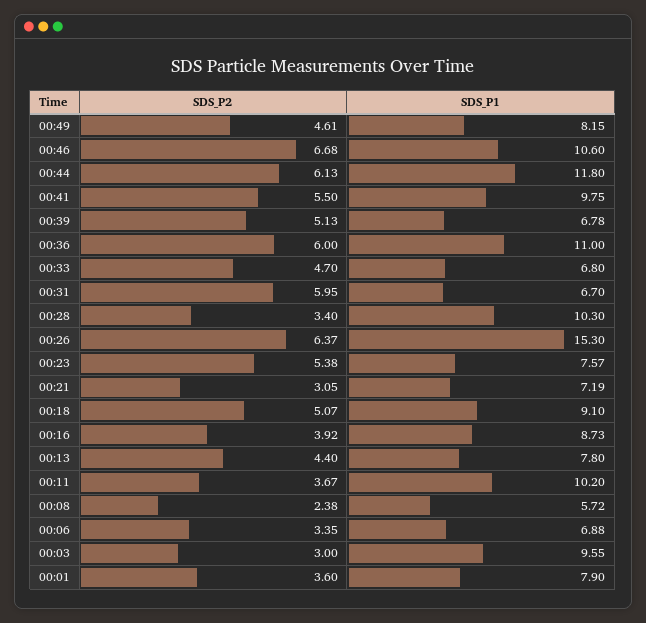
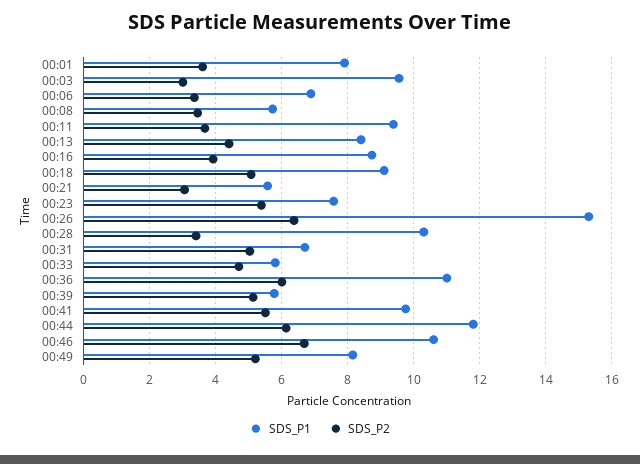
SDS_P2, 00:49: 4.61 -> 5.2
SDS_P1, 00:39: 6.78 -> 5.8
SDS_P1, 00:33: 6.8 -> 5.8
SDS_P2, 00:31: 5.95 -> 5
SDS_P1, 00:21: 7.19 -> 5.6
SDS_P1, 00:13: 7.8 -> 8.4
SDS_P1, 00:11: 10.2 -> 9.4
SDS_P2, 00:08: 2.38 -> 3.4

